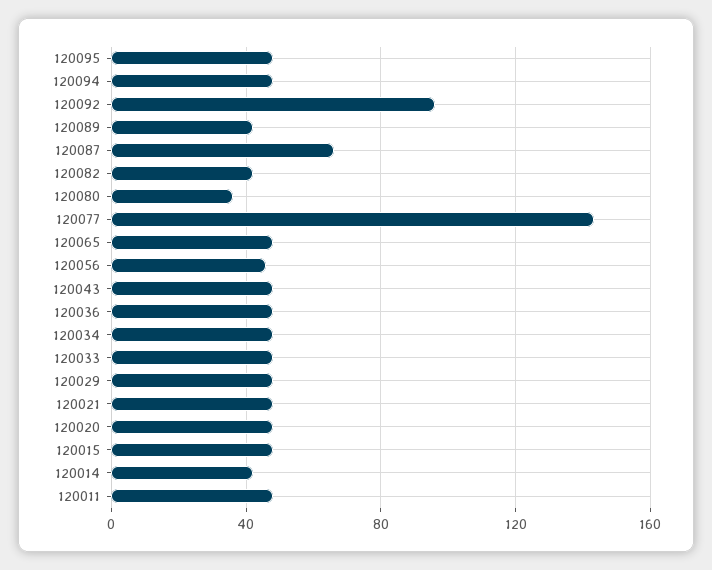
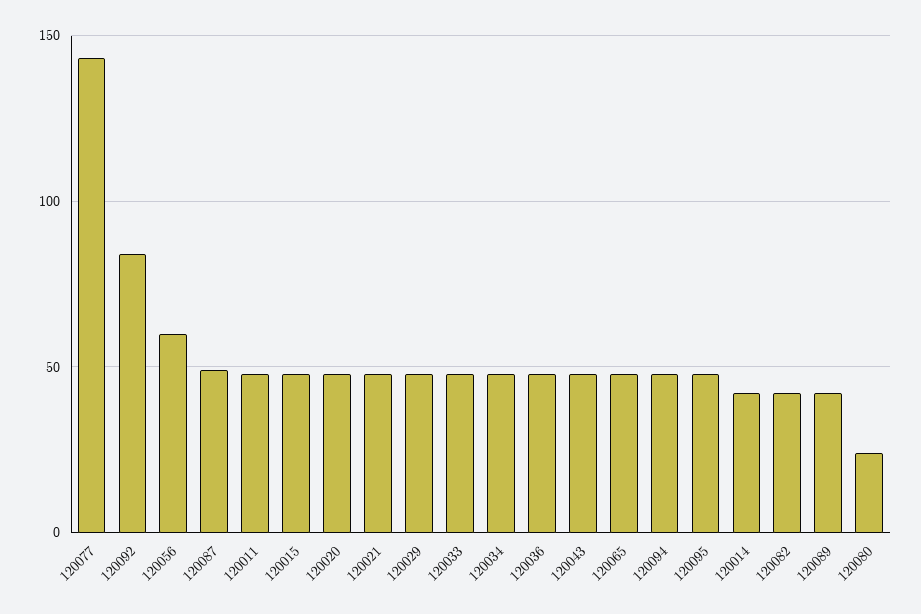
120092: 95 -> 85
120087: 65 -> 50
120080: 35 -> 25
120056: 45 -> 60

